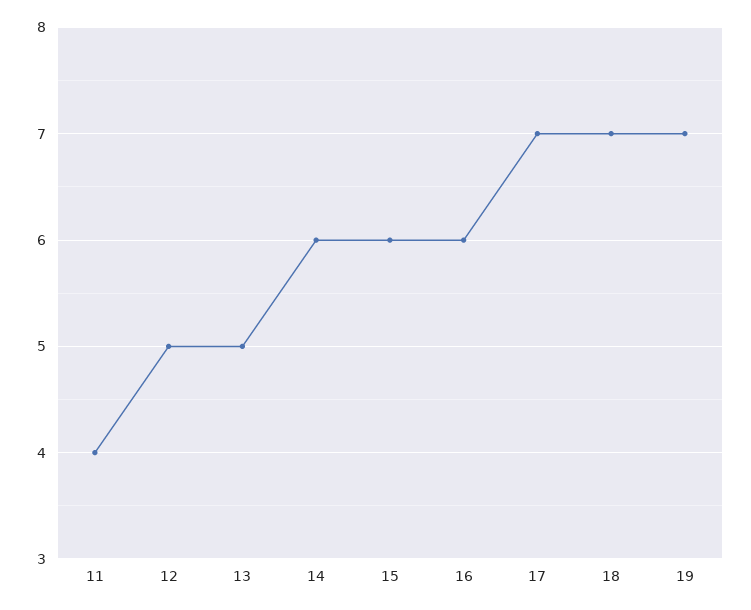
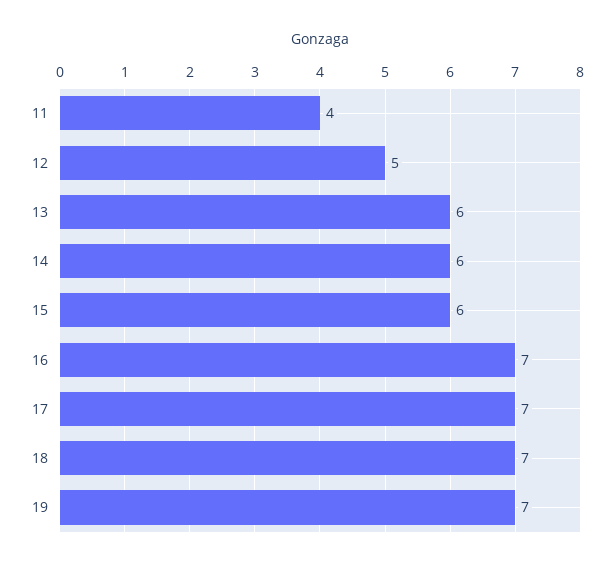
13: 5 -> 6
16: 6 -> 7

